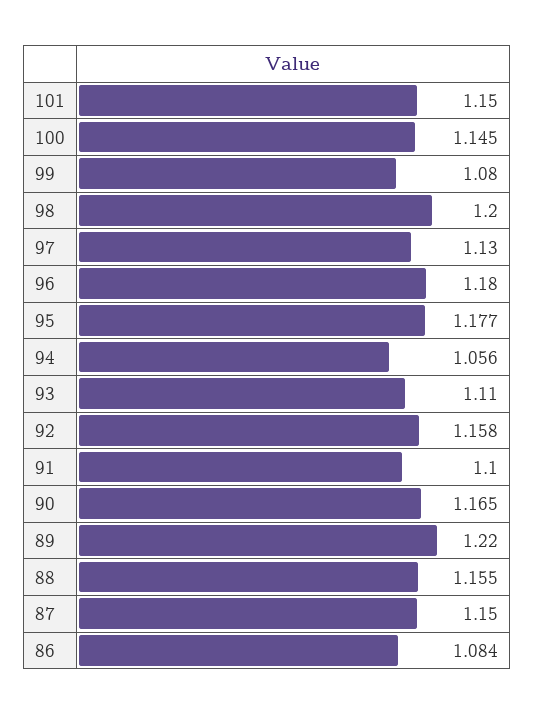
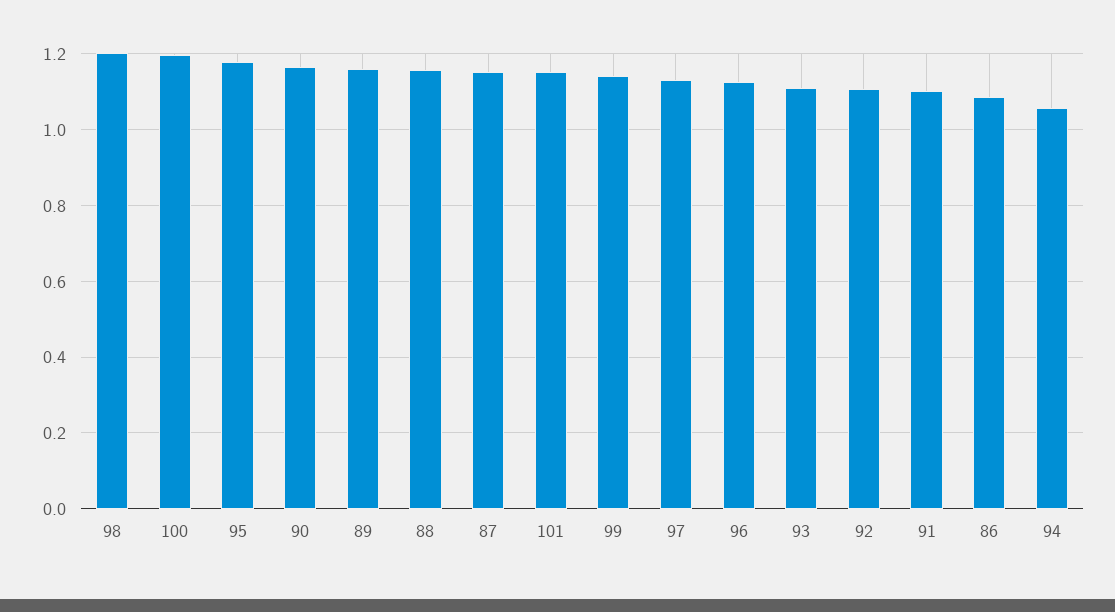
100: 1.145 -> 1.2
99: 1.08 -> 1.14
96: 1.18 -> 1.12
92: 1.158 -> 1.1
89: 1.22 -> 1.16

